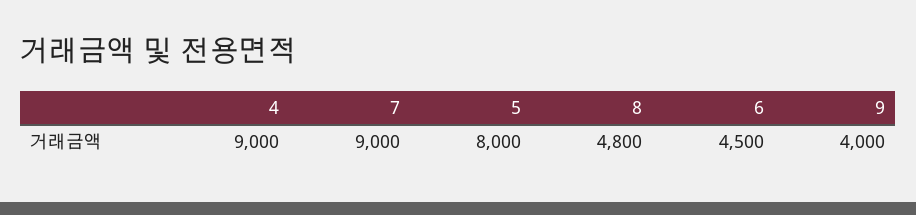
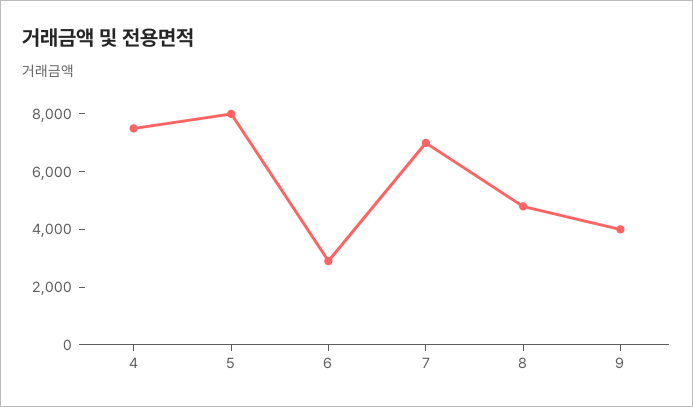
4: 9000 -> 7500
7: 9000 -> 7000
6: 4500 -> 3000

